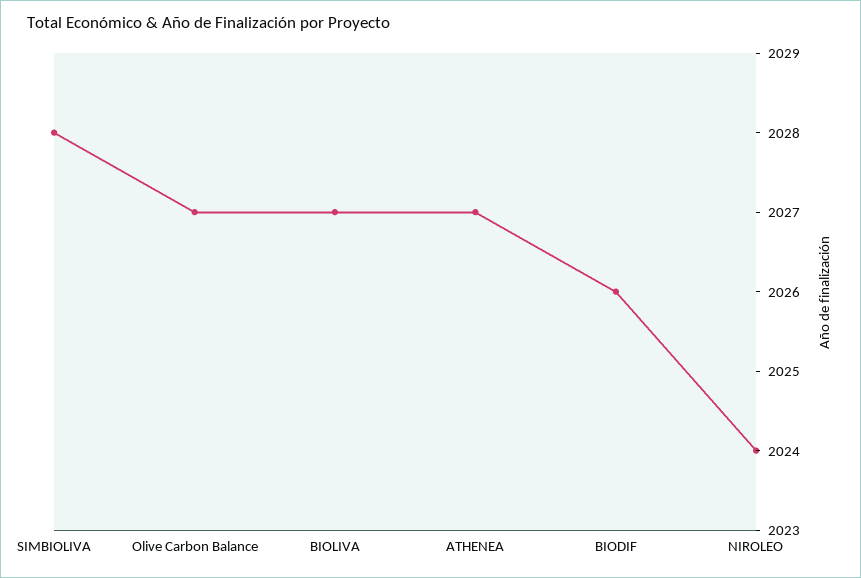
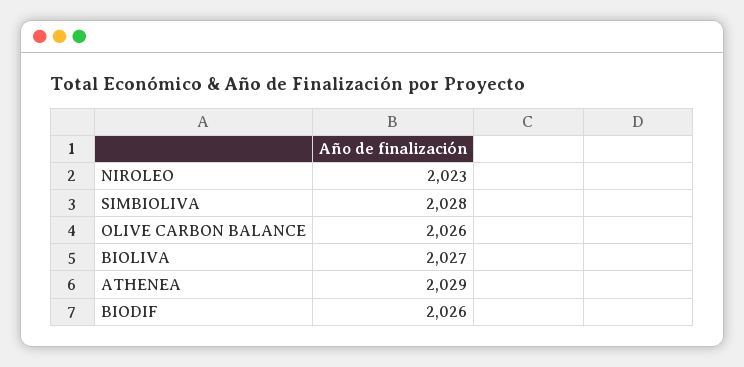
Olive Carbon Balance: 2027 -> 2026
ATHENEA: 2027 -> 2029
NIROLEO: 2024 -> 2023

